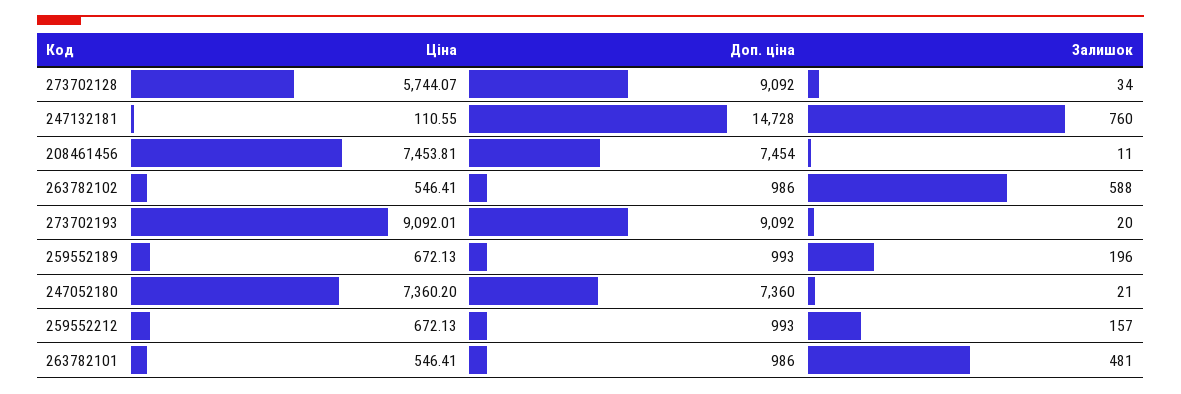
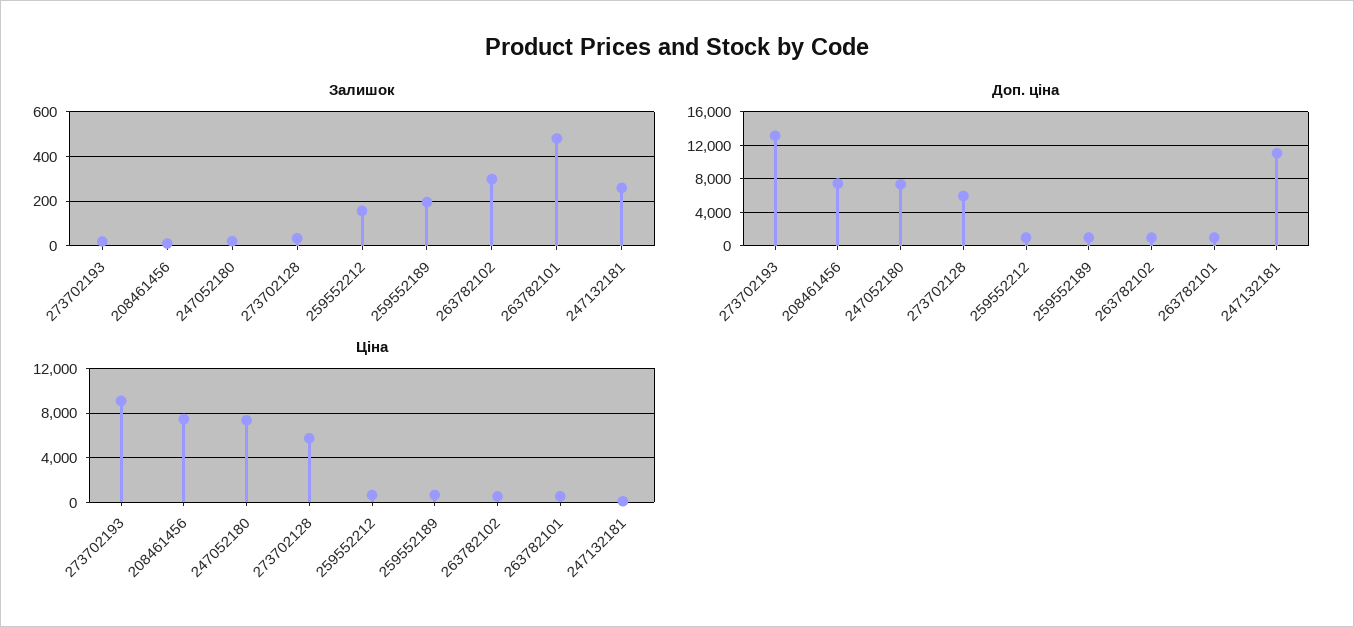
Доп. ціна, 273702128: 9092 -> 6000
Доп. ціна, 247132181: 14728 -> 11000
Залишок, 247132181: 760 -> 250
Залишок, 263782102: 588 -> 300
Доп. ціна, 273702193: 9092 -> 13000

